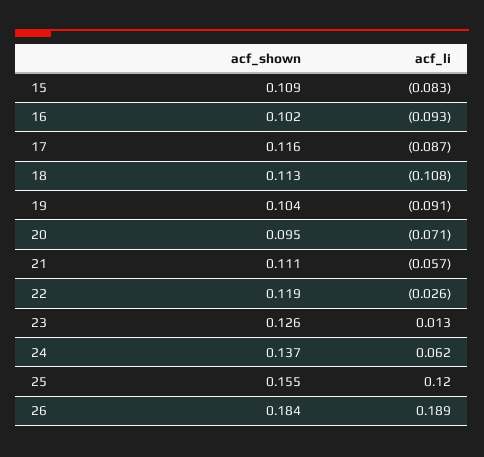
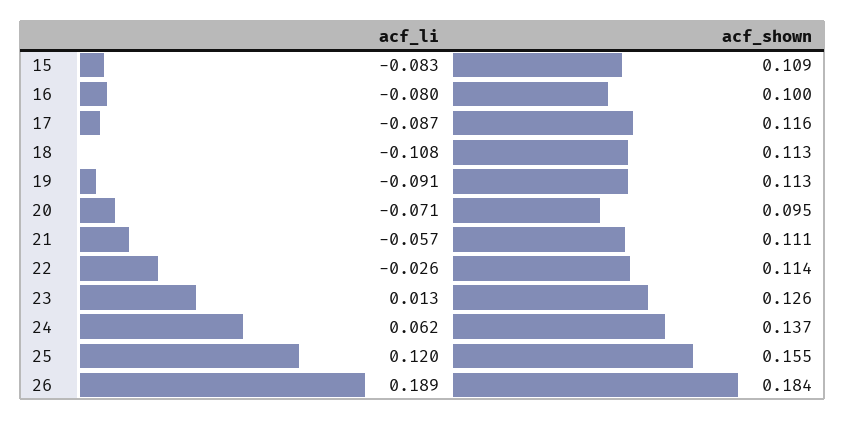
acf_shown, 16: 0.102 -> 0.1
acf_li, 16: -0.093 -> -0.08
acf_shown, 19: 0.104 -> 0.113
acf_shown, 22: 0.119 -> 0.114

